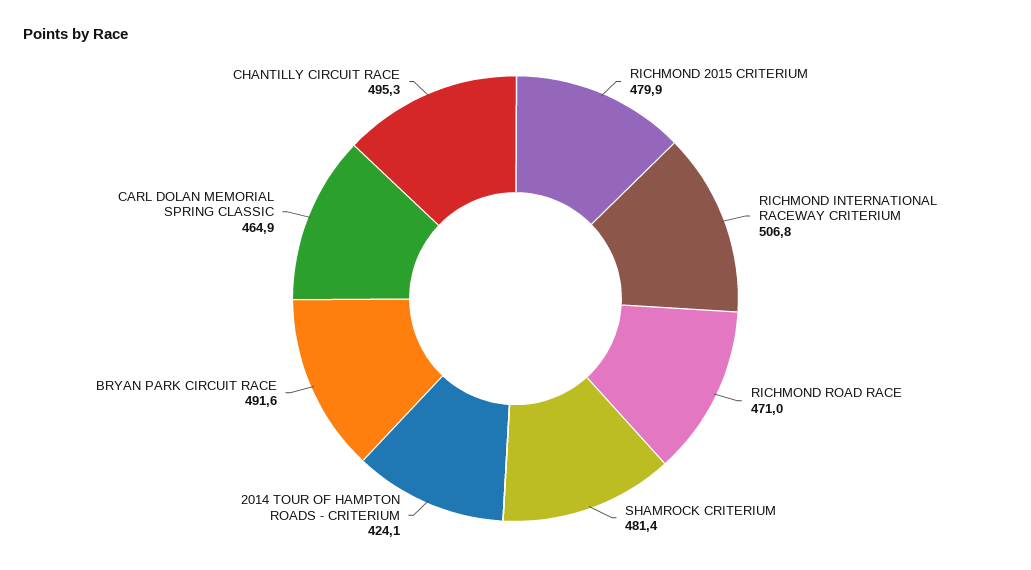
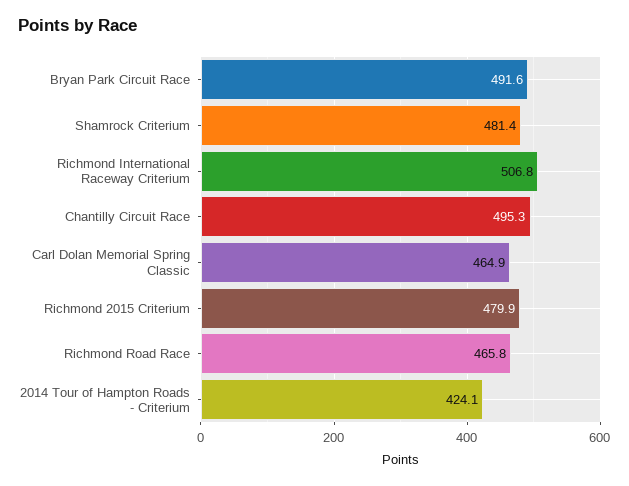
RICHMOND ROAD RACE: 471 -> 465.8

